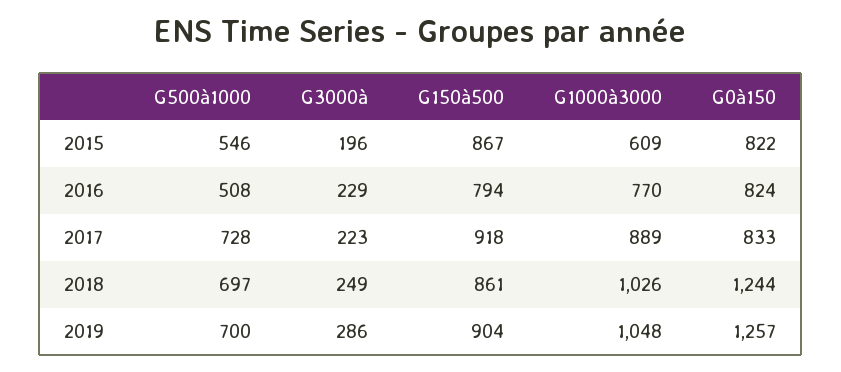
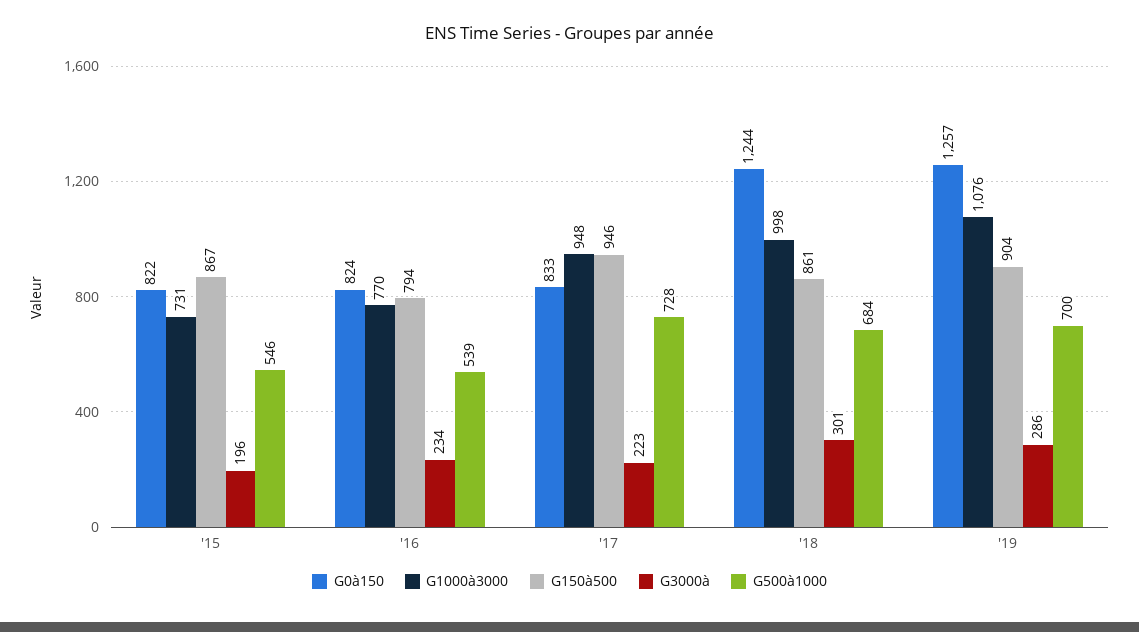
G1000à3000, 2015: 609 -> 731
G500à1000, 2016: 508 -> 539
G3000à, 2016: 229 -> 234
G150à500, 2017: 918 -> 946
G1000à3000, 2017: 889 -> 948
G500à1000, 2018: 697 -> 684
G3000à, 2018: 249 -> 301
G1000à3000, 2018: 1026 -> 998
G1000à3000, 2019: 1048 -> 1076

